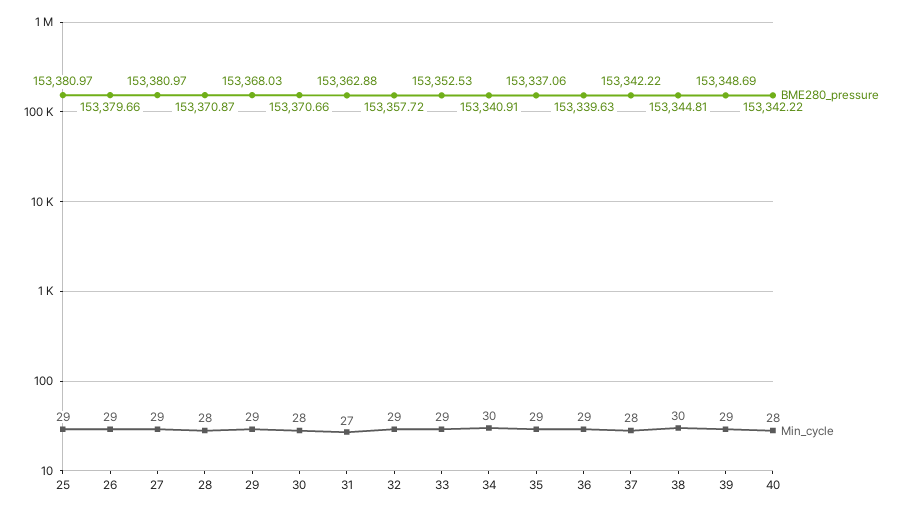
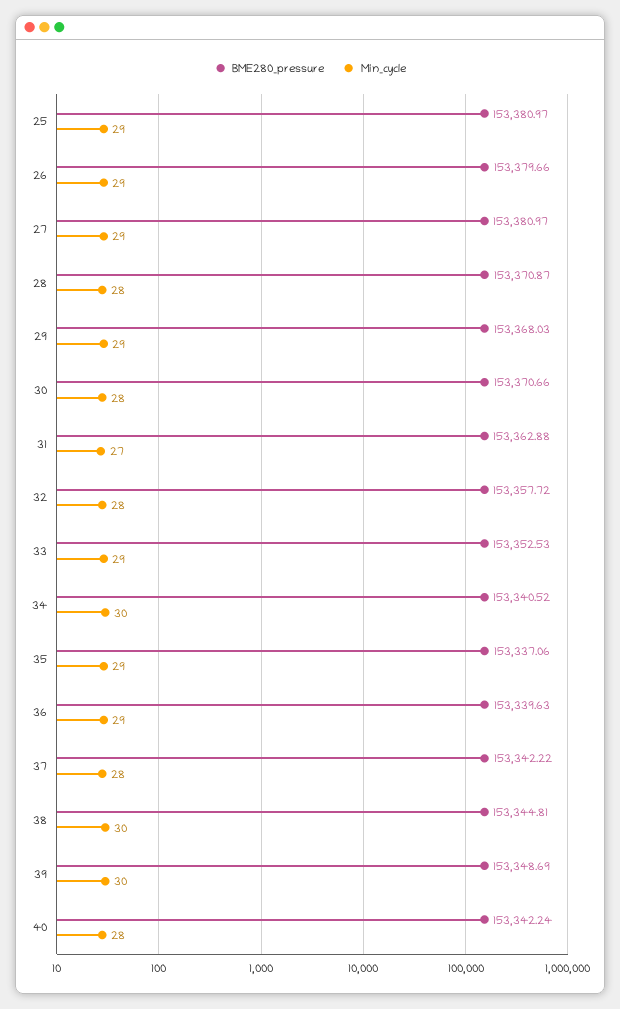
Min_cycle, 32: 29 -> 28
BME280_pressure, 34: 153340.91 -> 153340.52
Min_cycle, 39: 29 -> 30
BME280_pressure, 40: 153342.22 -> 153342.24

